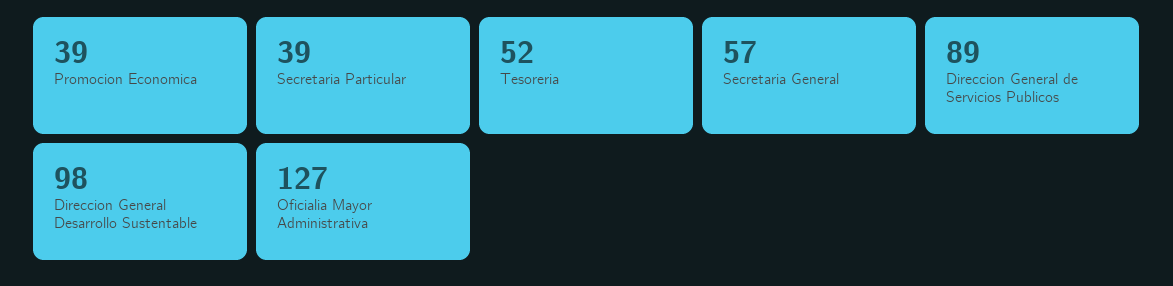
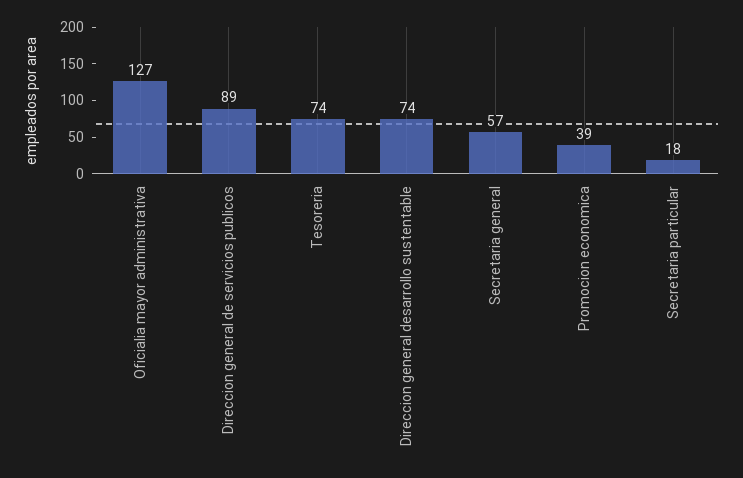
Secretaria Particular: 39 -> 18
Tesoreria: 52 -> 74
Direccion General Desarrollo Sustentable: 98 -> 74

